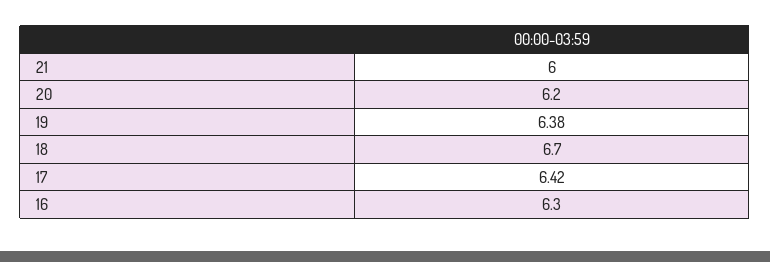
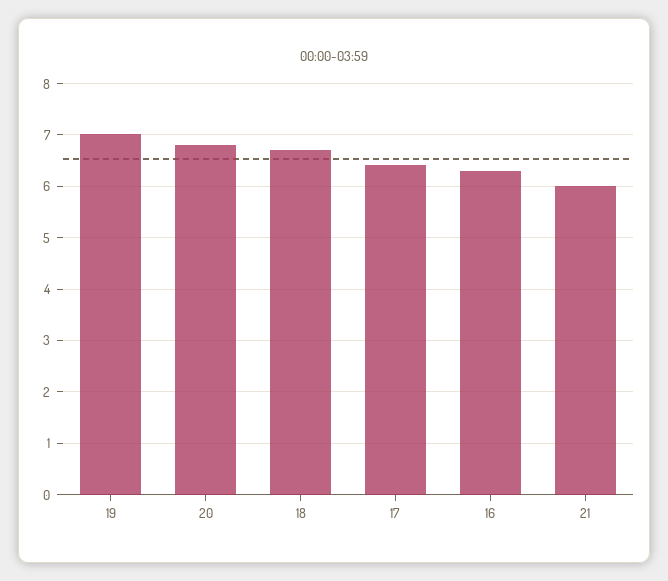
20: 6.2 -> 6.8
19: 6.38 -> 7

